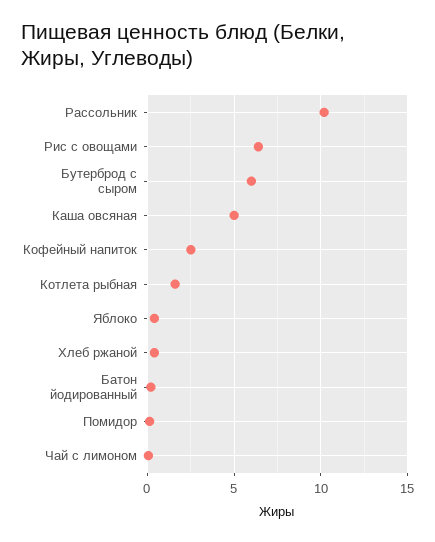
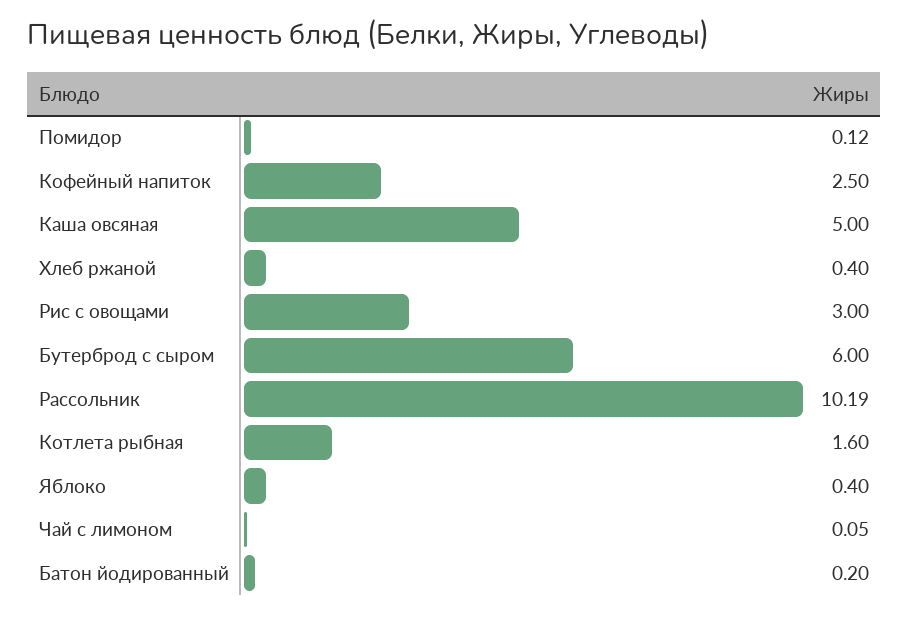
Рис с овощами: 6.5 -> 3

